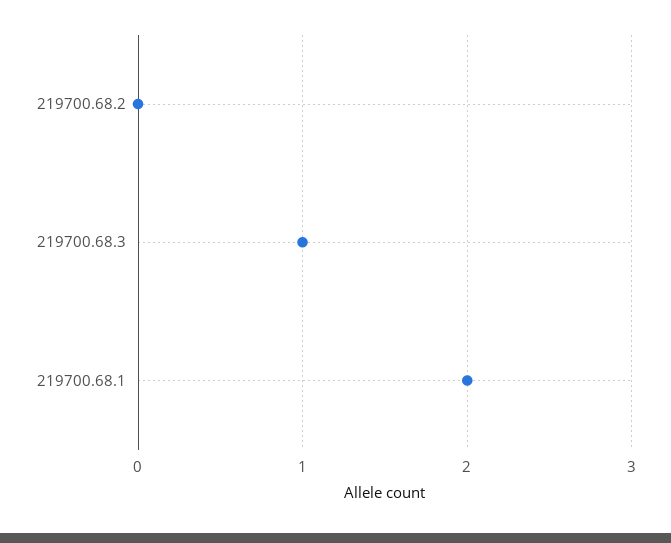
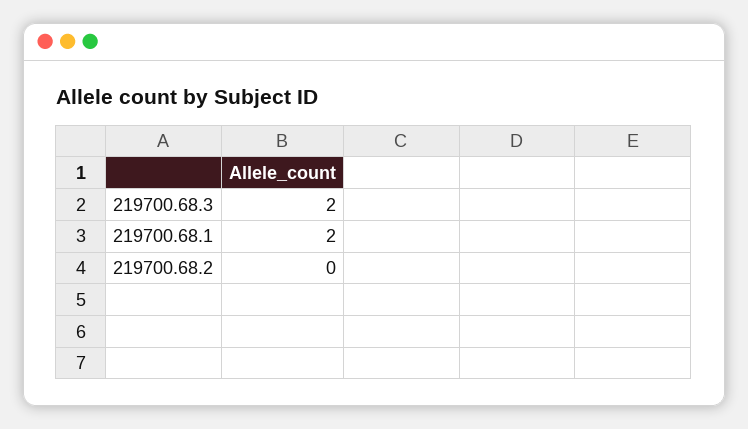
219700.68.3: 1 -> 2

